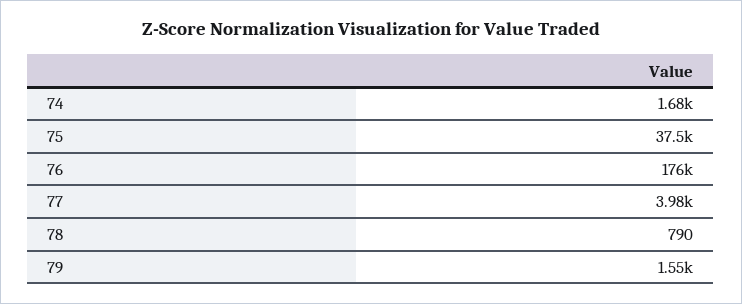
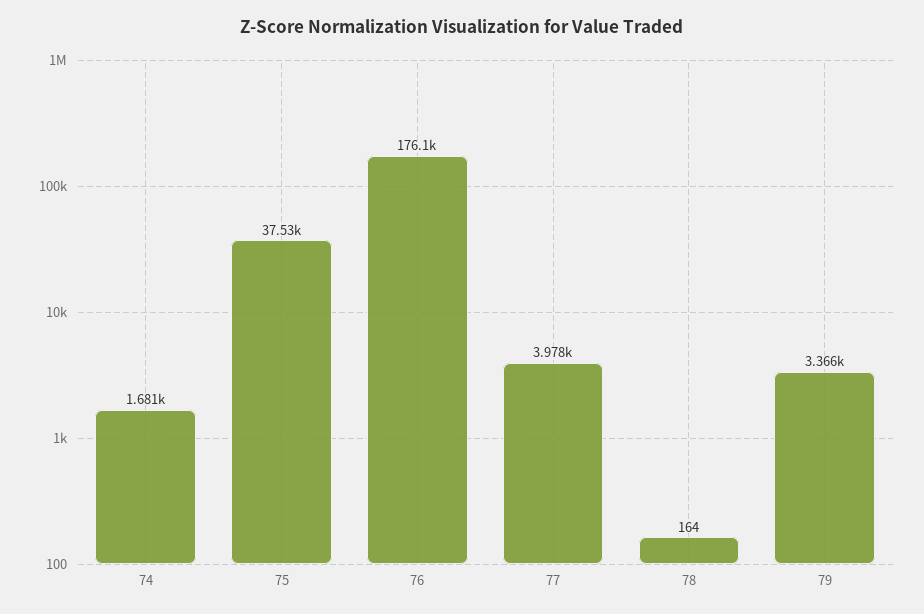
78: 790 -> 164
79: 1550 -> 3366

